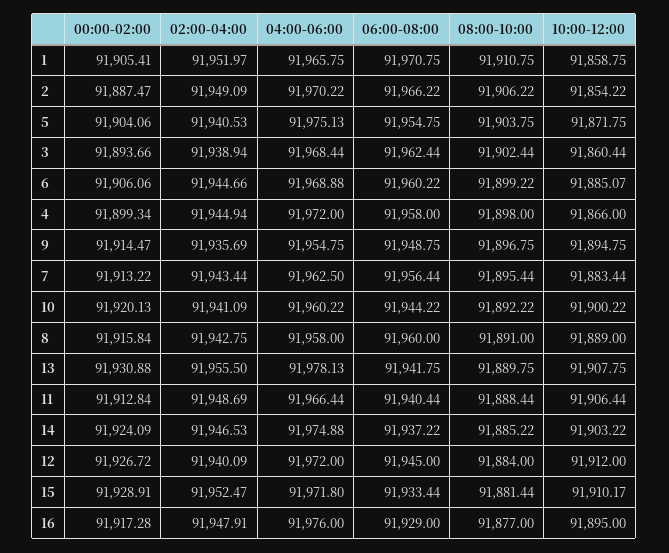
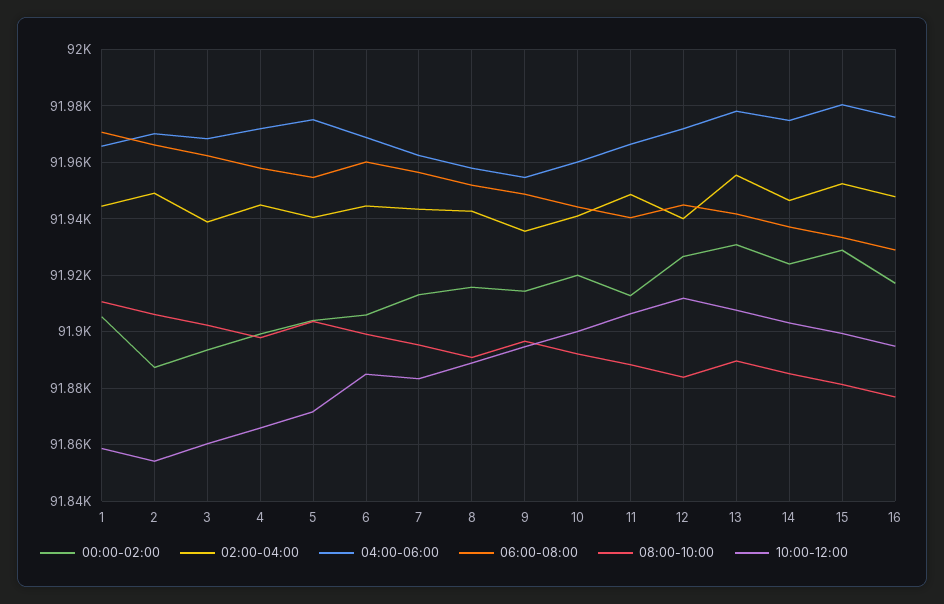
02:00-04:00, 1: 91951.97 -> 91945
06:00-08:00, 8: 91960 -> 91952.5
04:00-06:00, 15: 91971.8 -> 91980
10:00-12:00, 15: 91910.17 -> 91900

